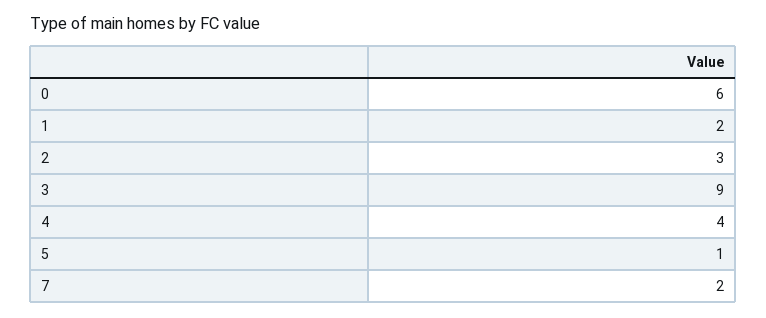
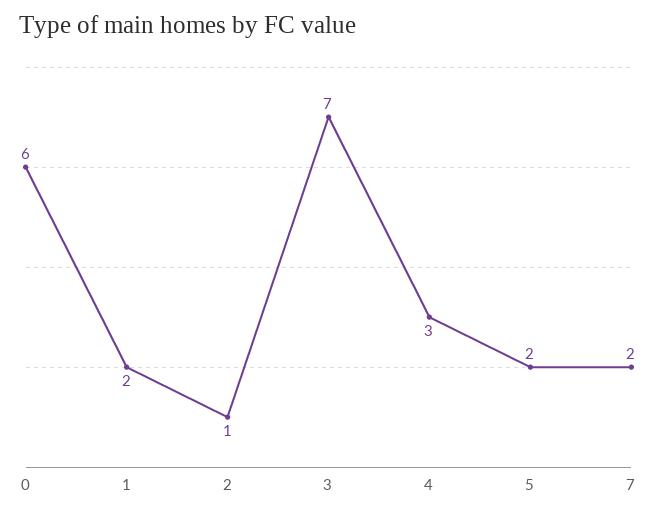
2: 3 -> 1
3: 9 -> 7
4: 4 -> 3
5: 1 -> 2

